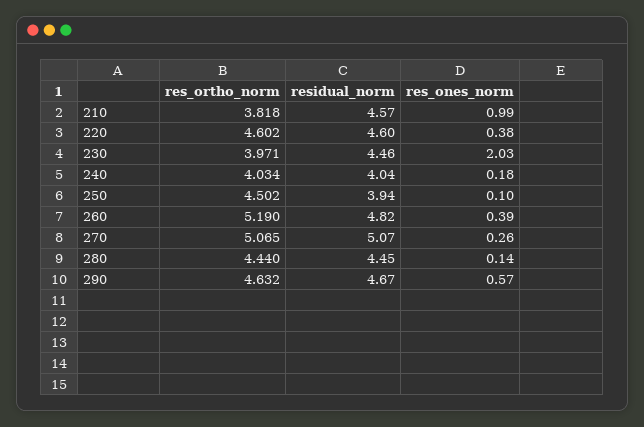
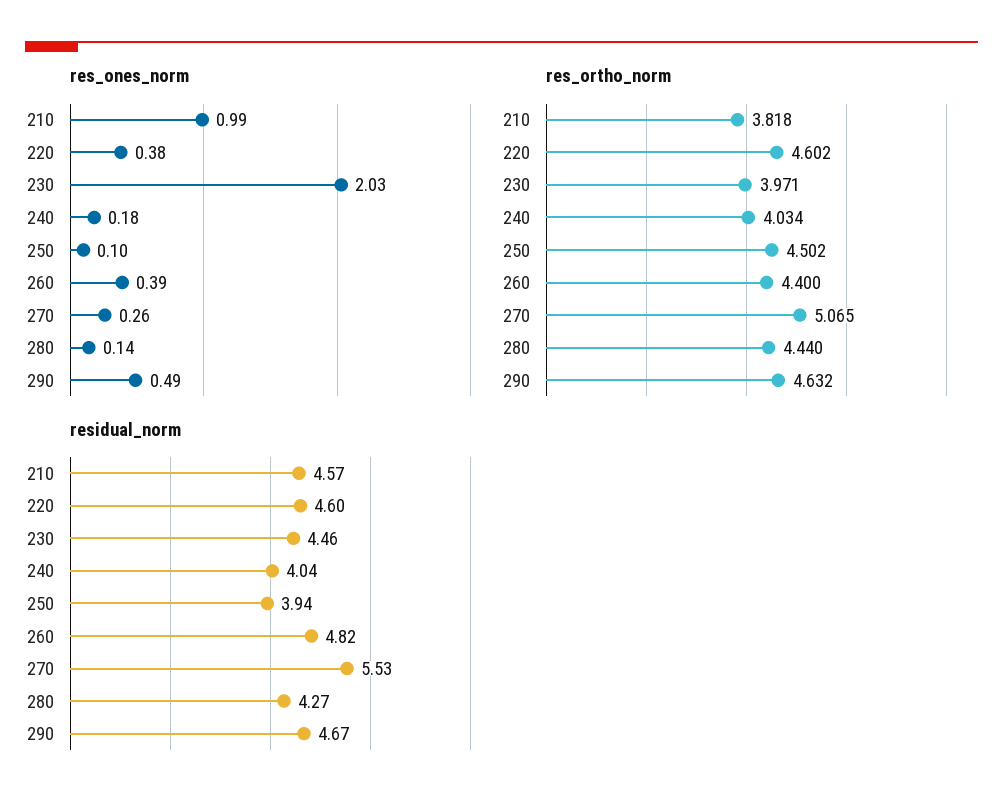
res_ortho_norm, 260: 5.19 -> 4.4
residual_norm, 270: 5.07 -> 5.53
residual_norm, 280: 4.45 -> 4.27
res_ones_norm, 290: 0.57 -> 0.49

